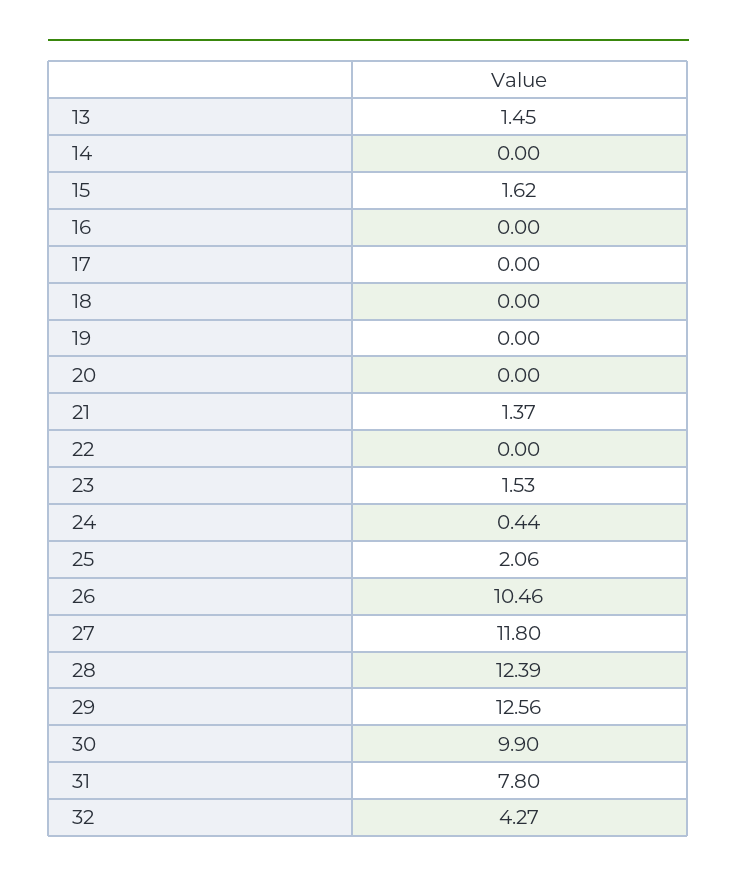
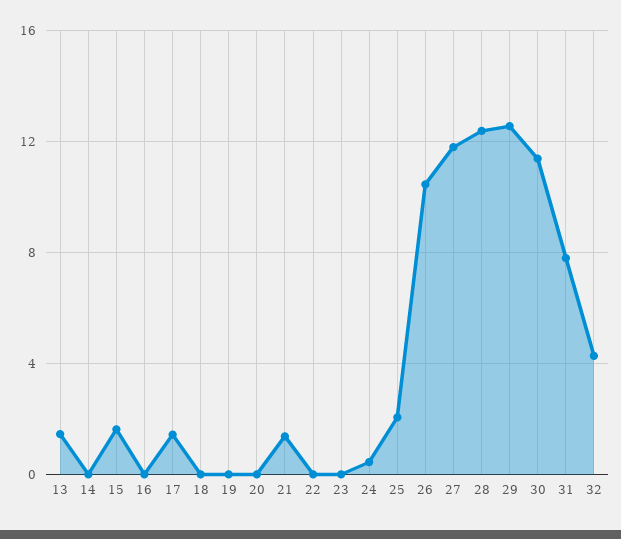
17: 0 -> 1.5
23: 1.53 -> 0
30: 9.9 -> 11.5

